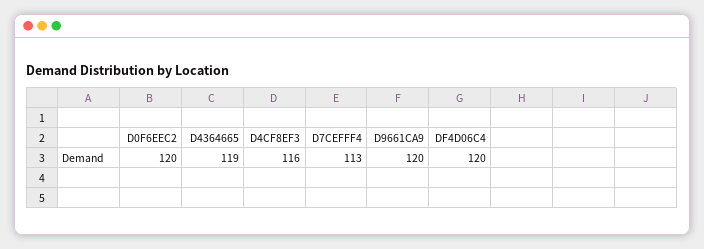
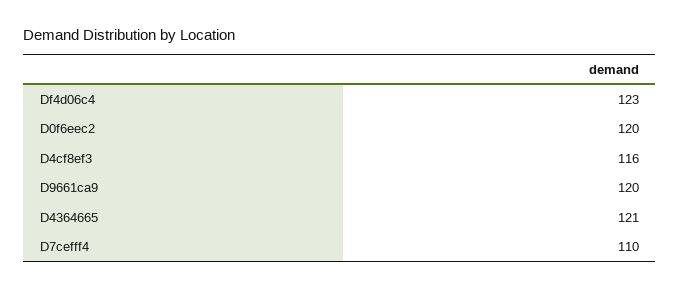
D4364665: 119 -> 121
D7CEFFF4: 113 -> 110
DF4D06C4: 120 -> 123

